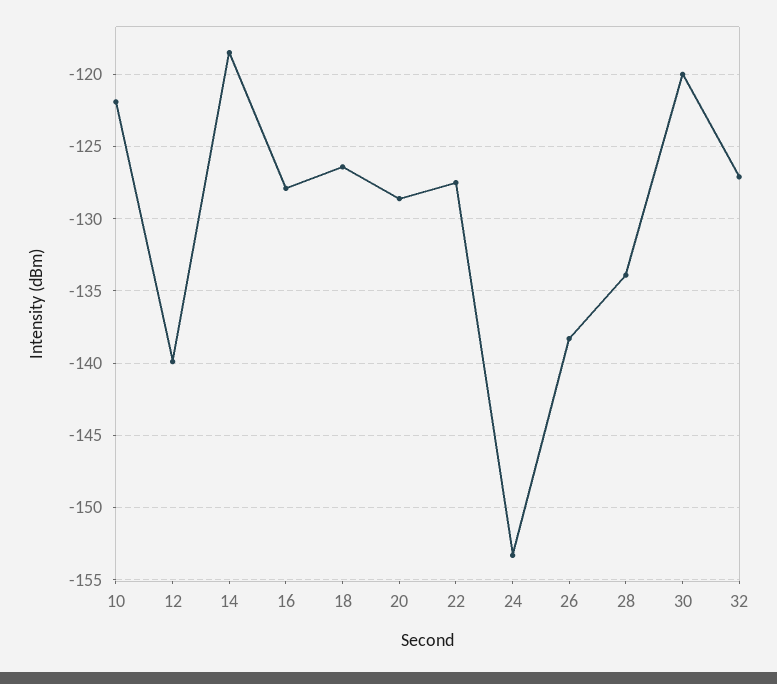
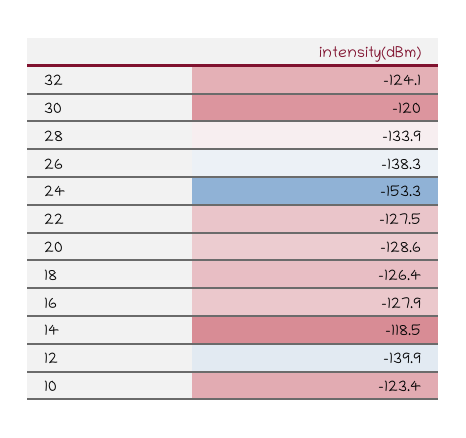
10: -122 -> -123.4
32: -127 -> -124.1

